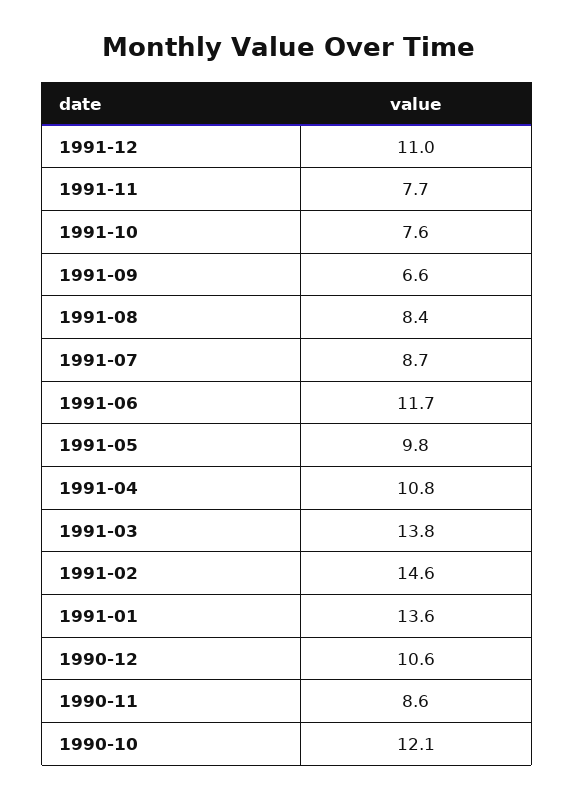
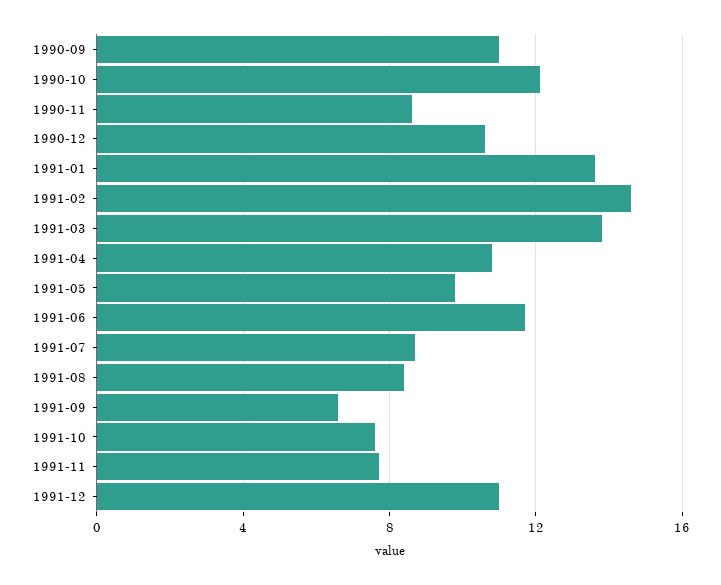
1990-09: none -> 11

